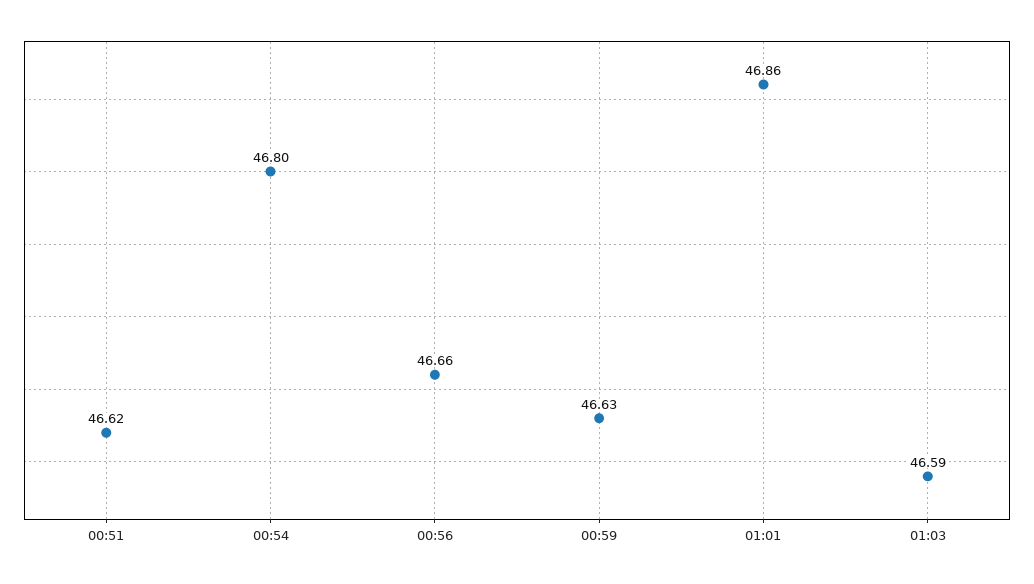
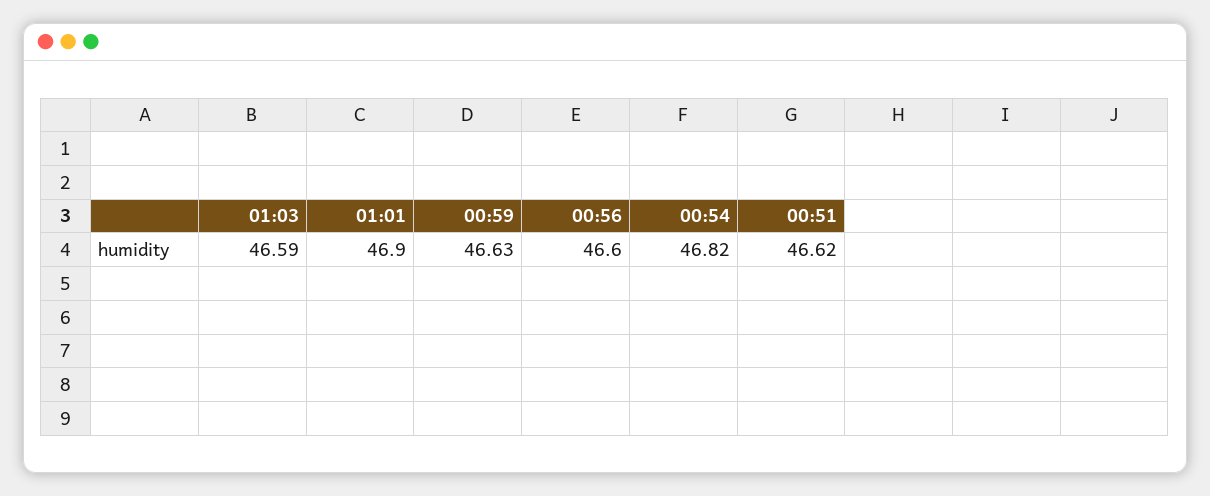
00:54: 46.8 -> 46.82
00:56: 46.66 -> 46.6
01:01: 46.86 -> 46.9

